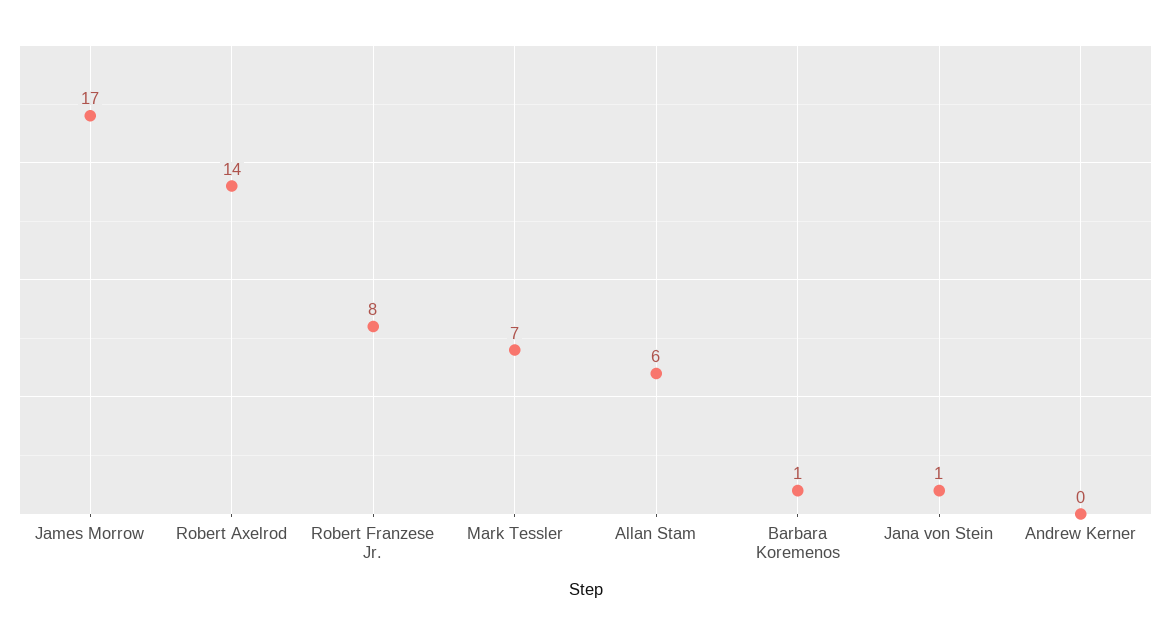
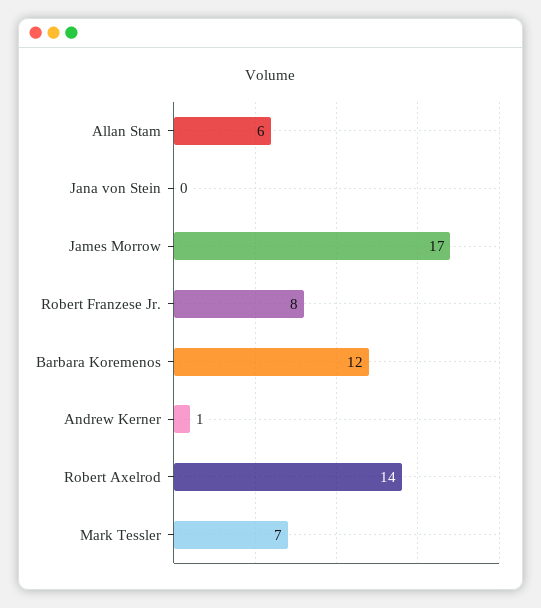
Barbara Koremenos: 1 -> 12
Jana von Stein: 1 -> 0
Andrew Kerner: 0 -> 1

